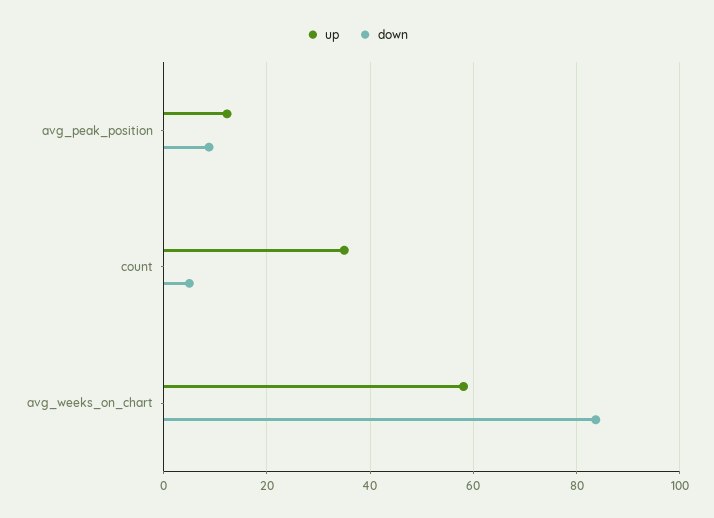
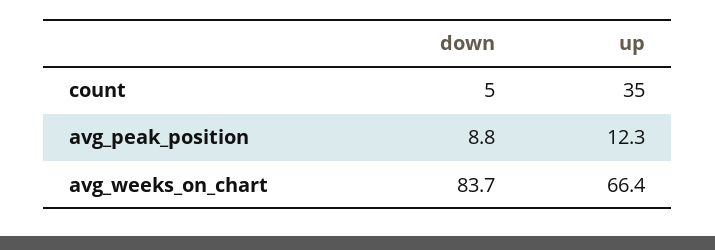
up, avg_weeks_on_chart: 58 -> 66.4

